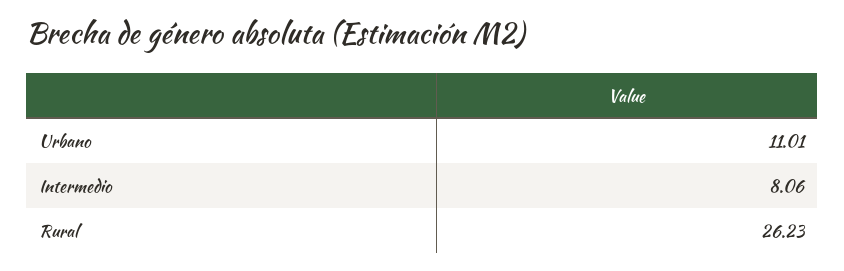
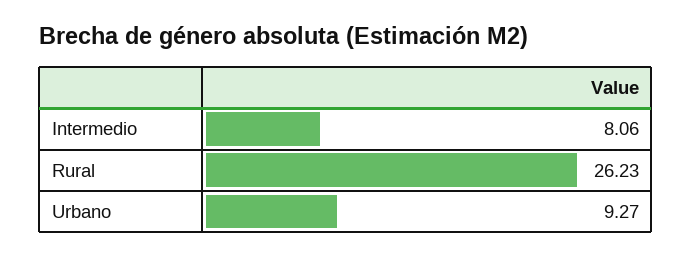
Urbano: 11.01 -> 9.27

